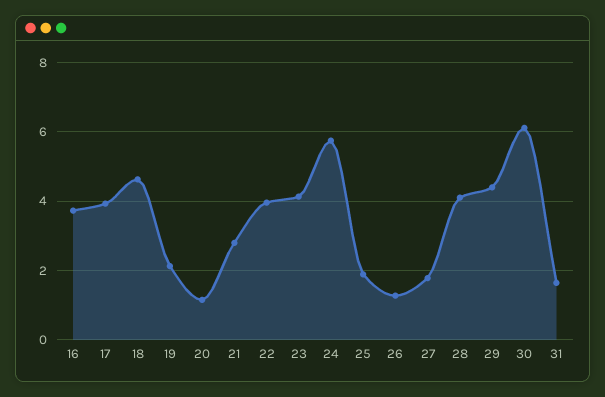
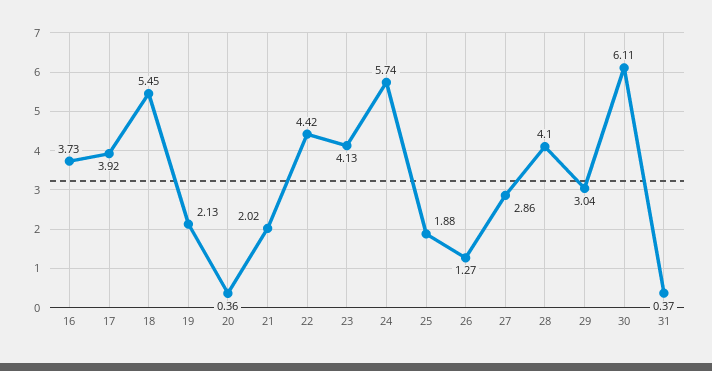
18: 4.6 -> 5.45
20: 1.2 -> 0.36
21: 2.8 -> 2.02
22: 4 -> 4.42
27: 1.8 -> 2.86
29: 4.4 -> 3.04
31: 1.6 -> 0.37

